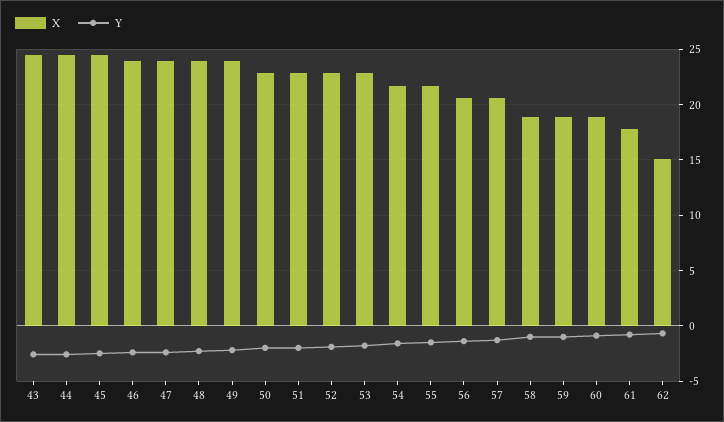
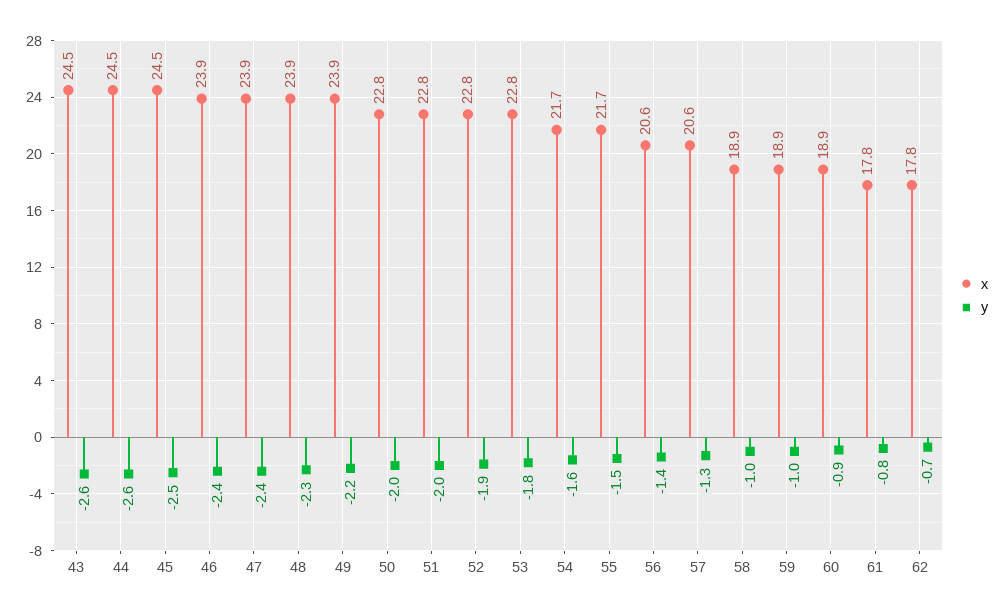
X, 62: 15 -> 17.8

